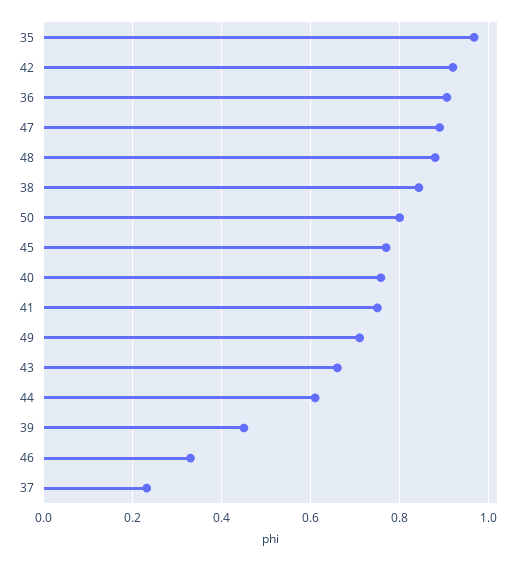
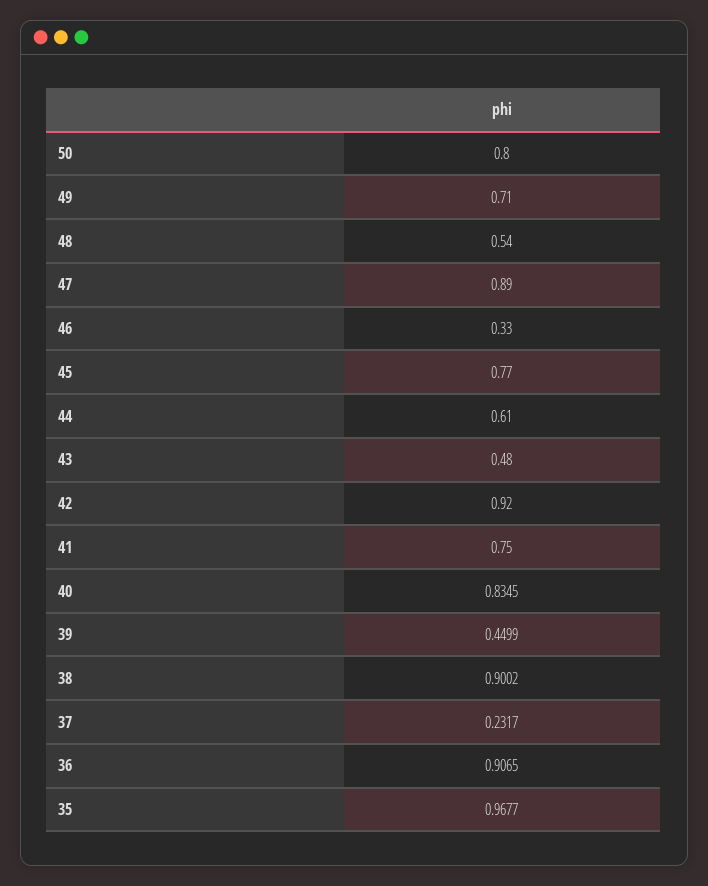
48: 0.88 -> 0.54
38: 0.84 -> 0.9002
40: 0.76 -> 0.8345
43: 0.66 -> 0.48

